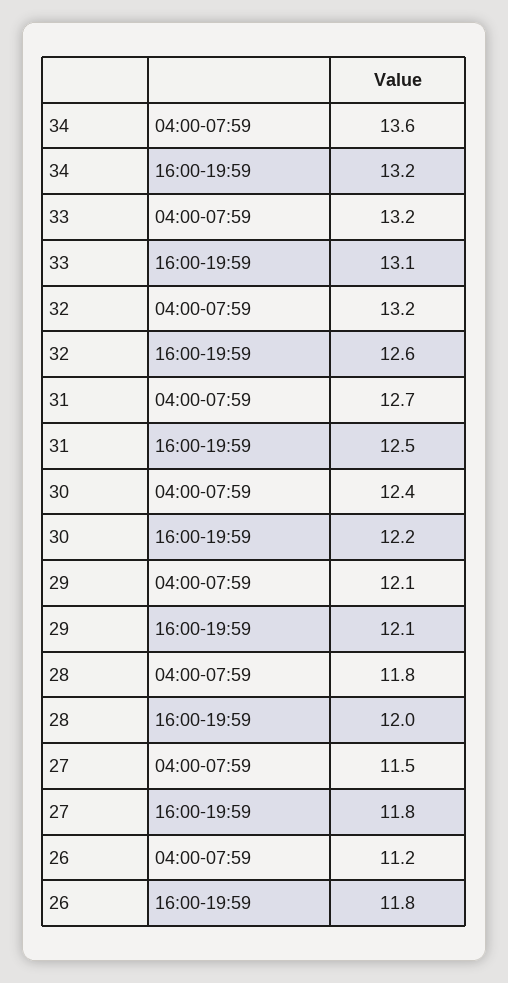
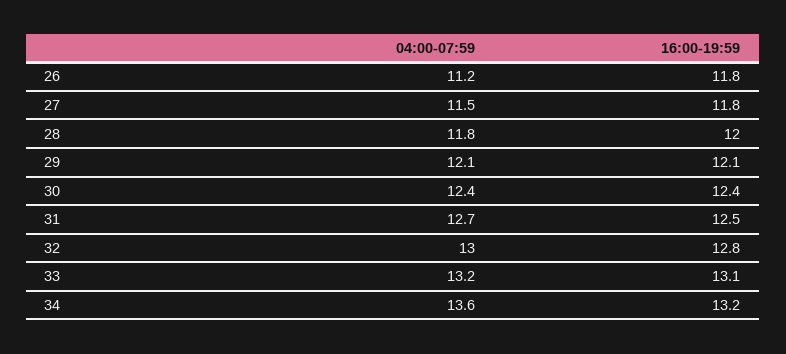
32, 04:00-07:59: 13.2 -> 13
32, 16:00-19:59: 12.6 -> 12.8
30, 16:00-19:59: 12.2 -> 12.4

